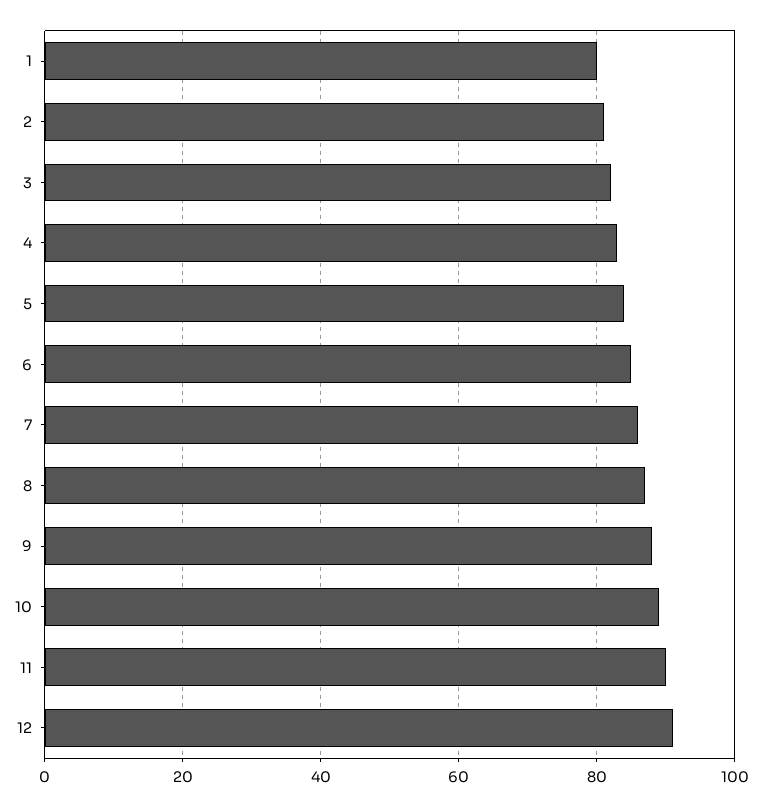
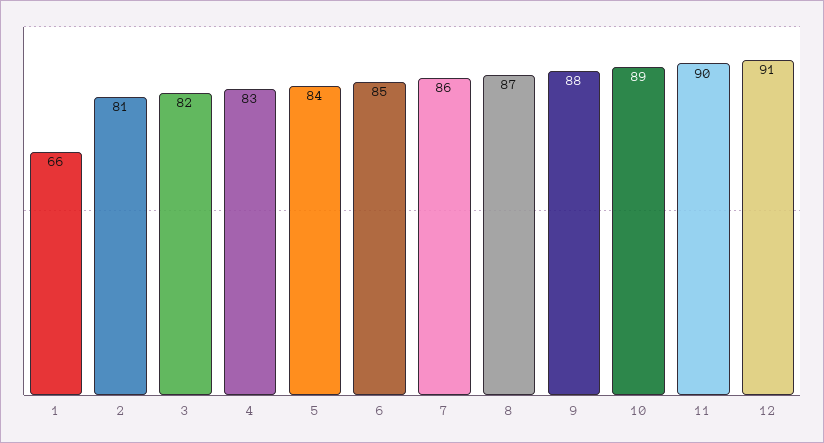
1: 80 -> 66

